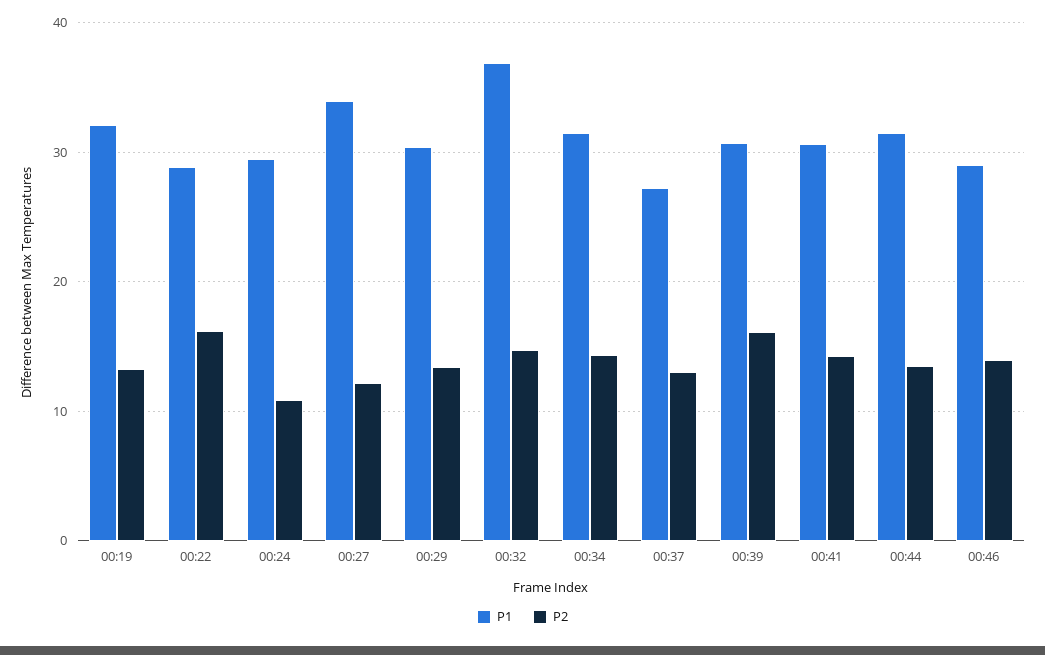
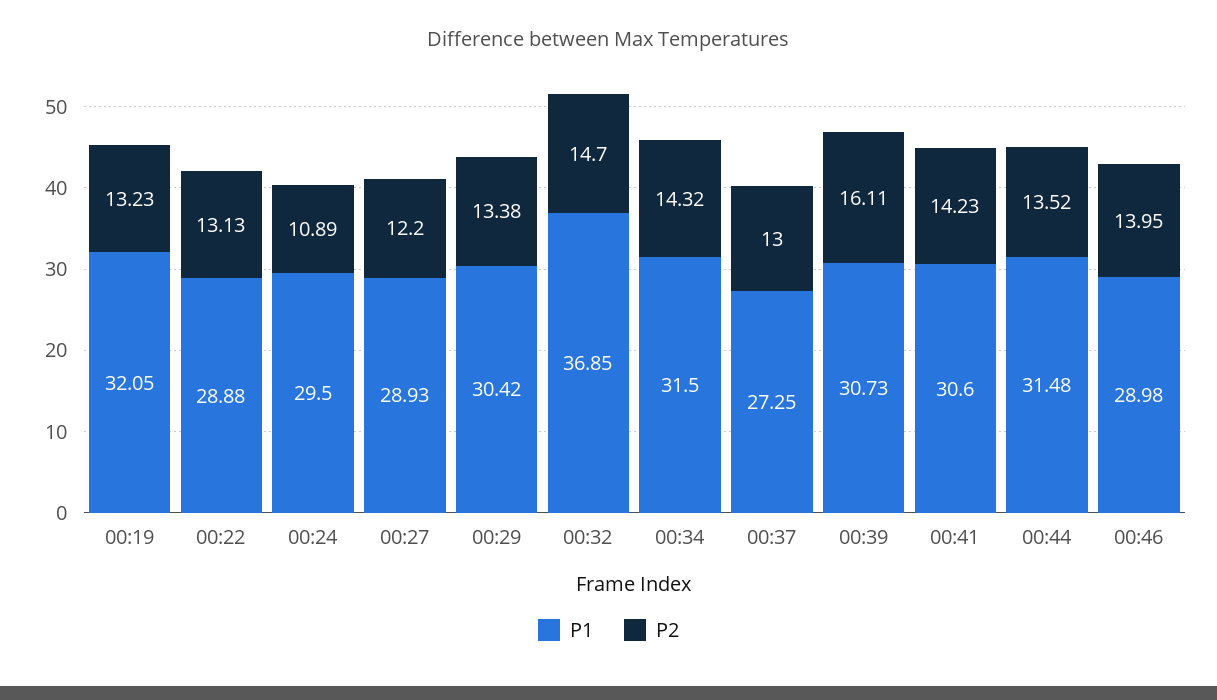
P2, 00:22: 16 -> 13.13
P1, 00:27: 34 -> 28.93

